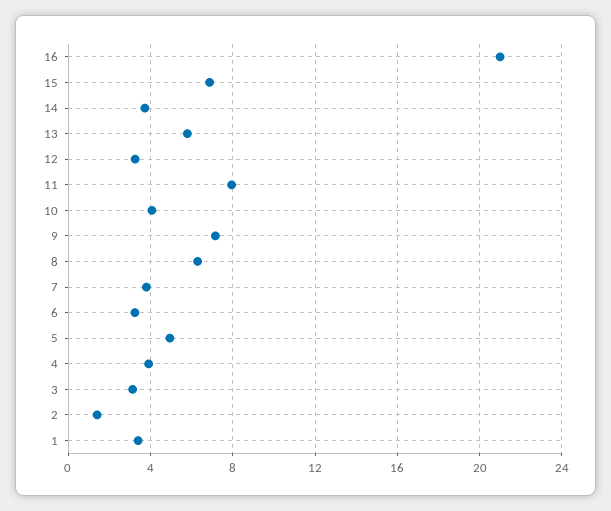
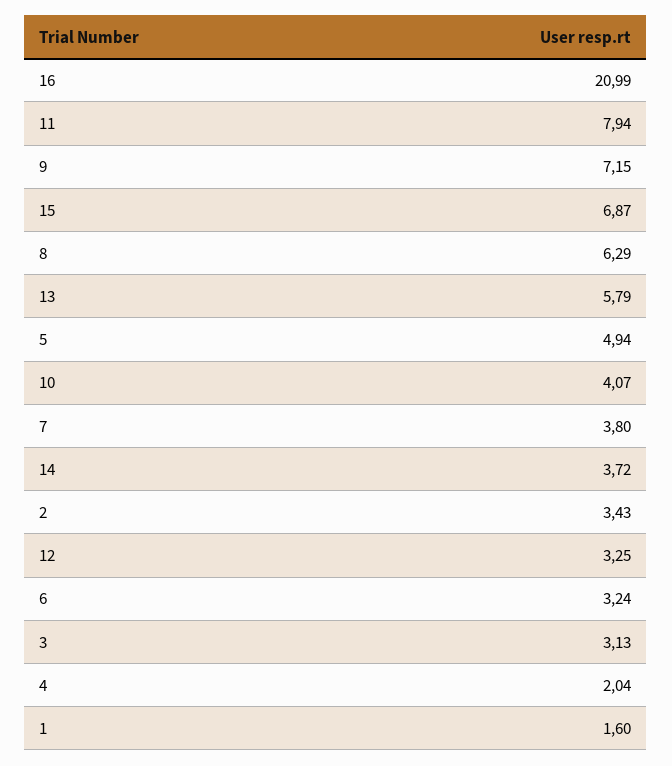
4: 4 -> 2.04
2: 1.5 -> 3.43
1: 3.5 -> 1.6

